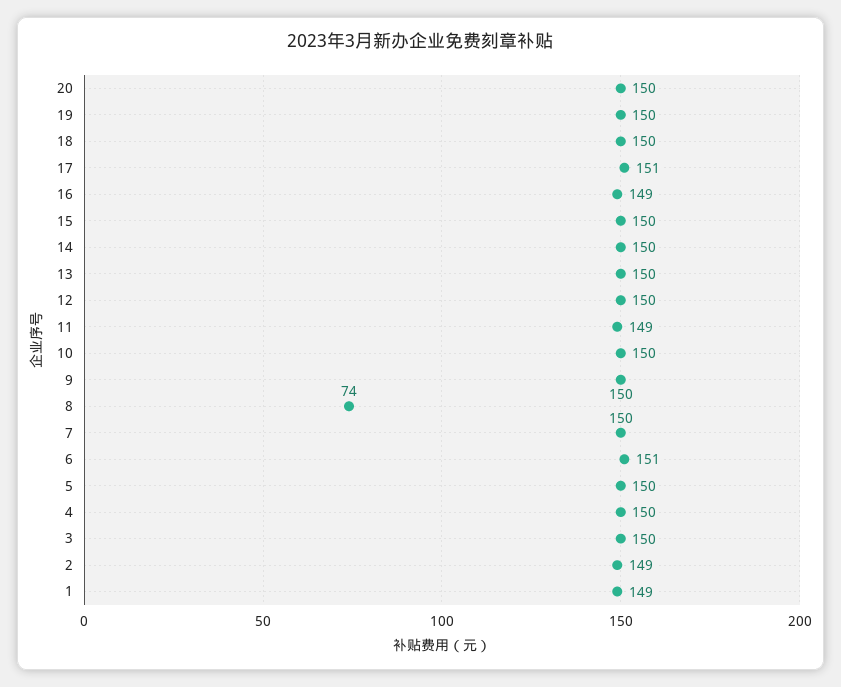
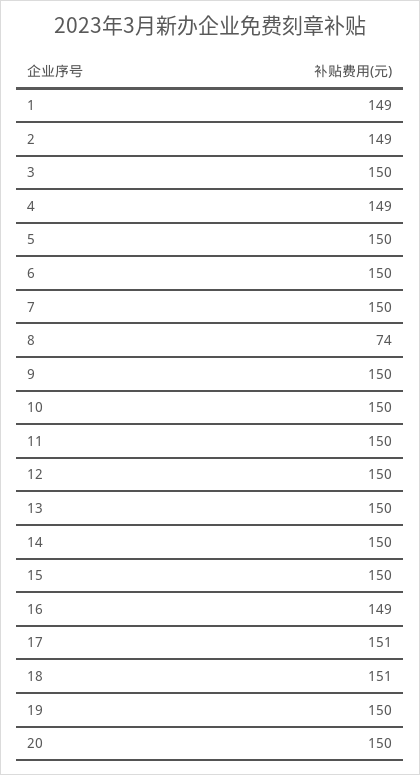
18: 150 -> 151
11: 149 -> 150
6: 151 -> 150
4: 150 -> 149

